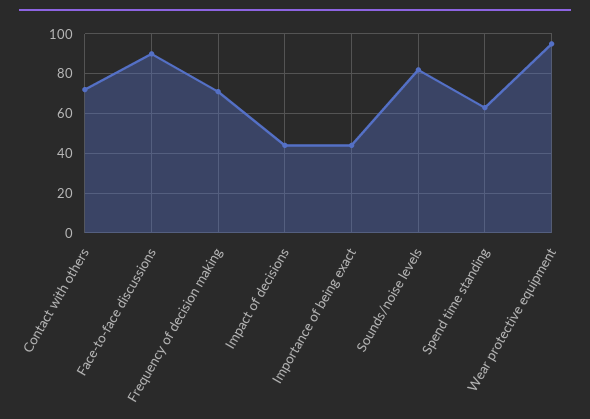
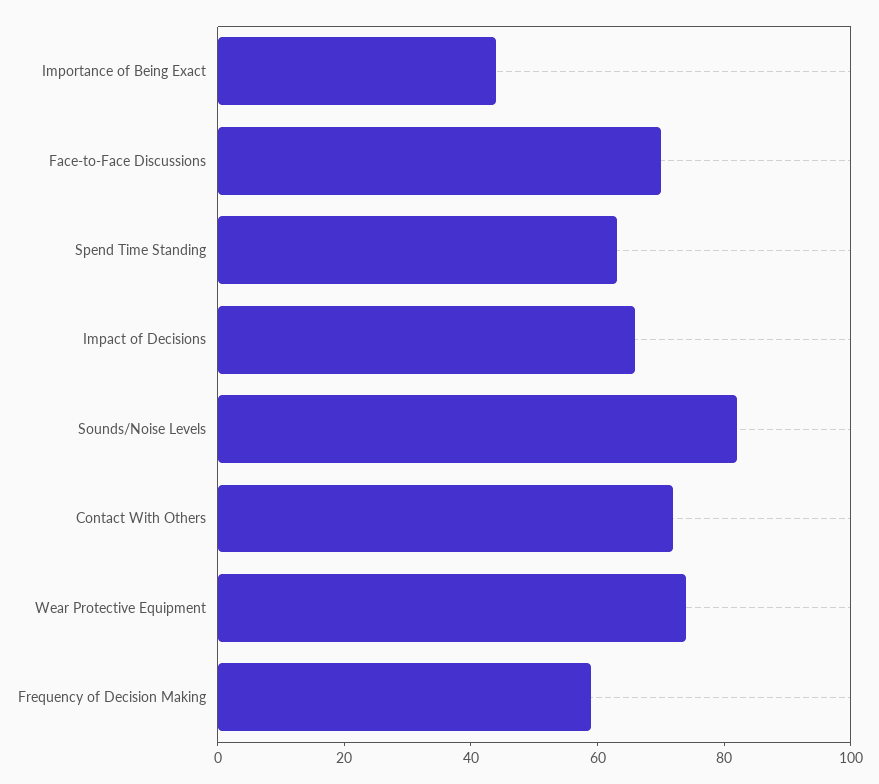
Face-to-face discussions: 90 -> 70
Frequency of decision making: 70 -> 60
Impact of decisions: 45 -> 65
Wear protective equipment: 95 -> 75

